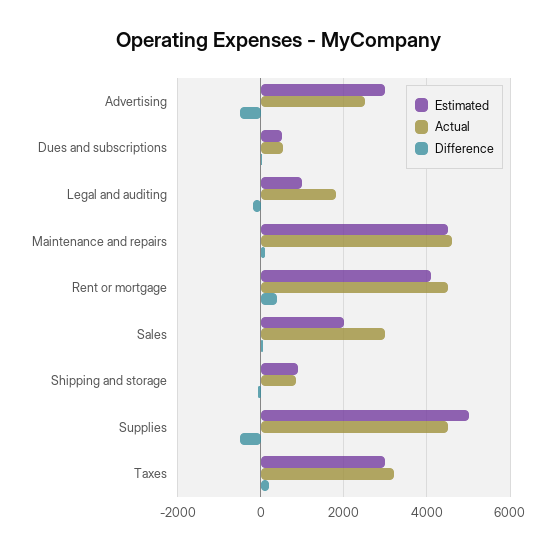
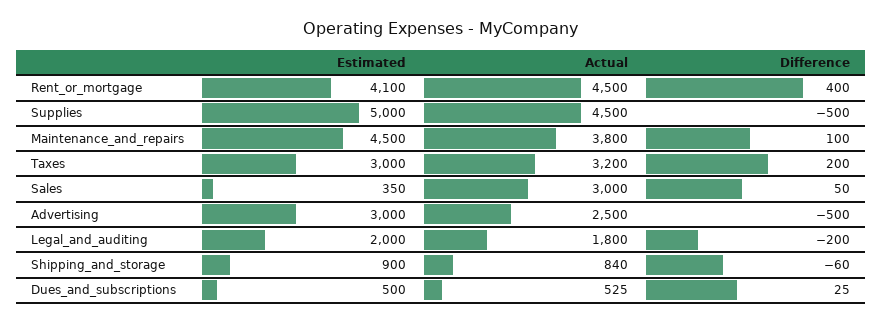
Estimated, Legal and auditing: 1000 -> 2000
Actual, Maintenance and repairs: 4600 -> 3800
Estimated, Sales: 2000 -> 350

